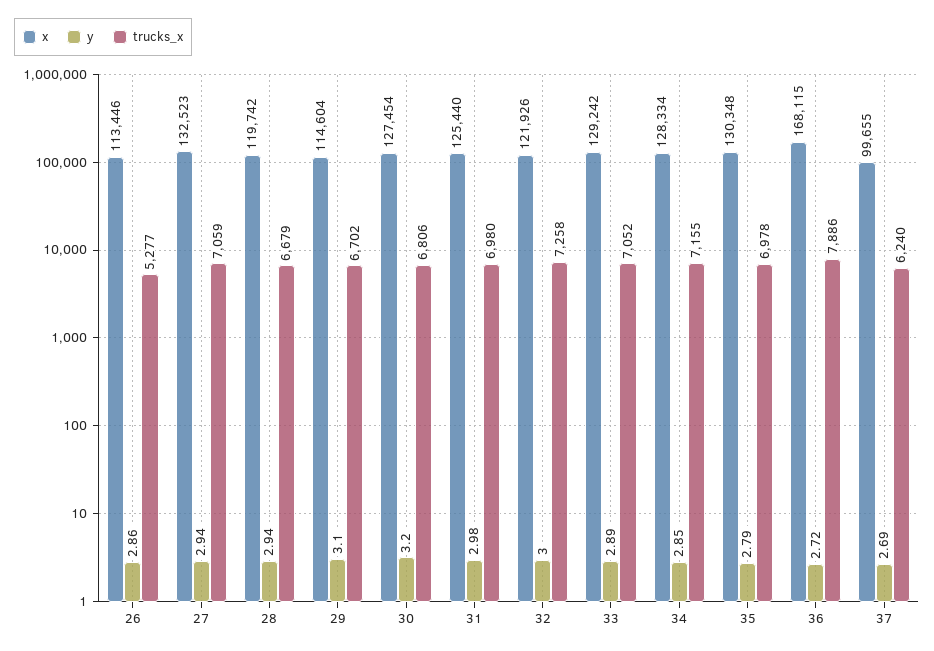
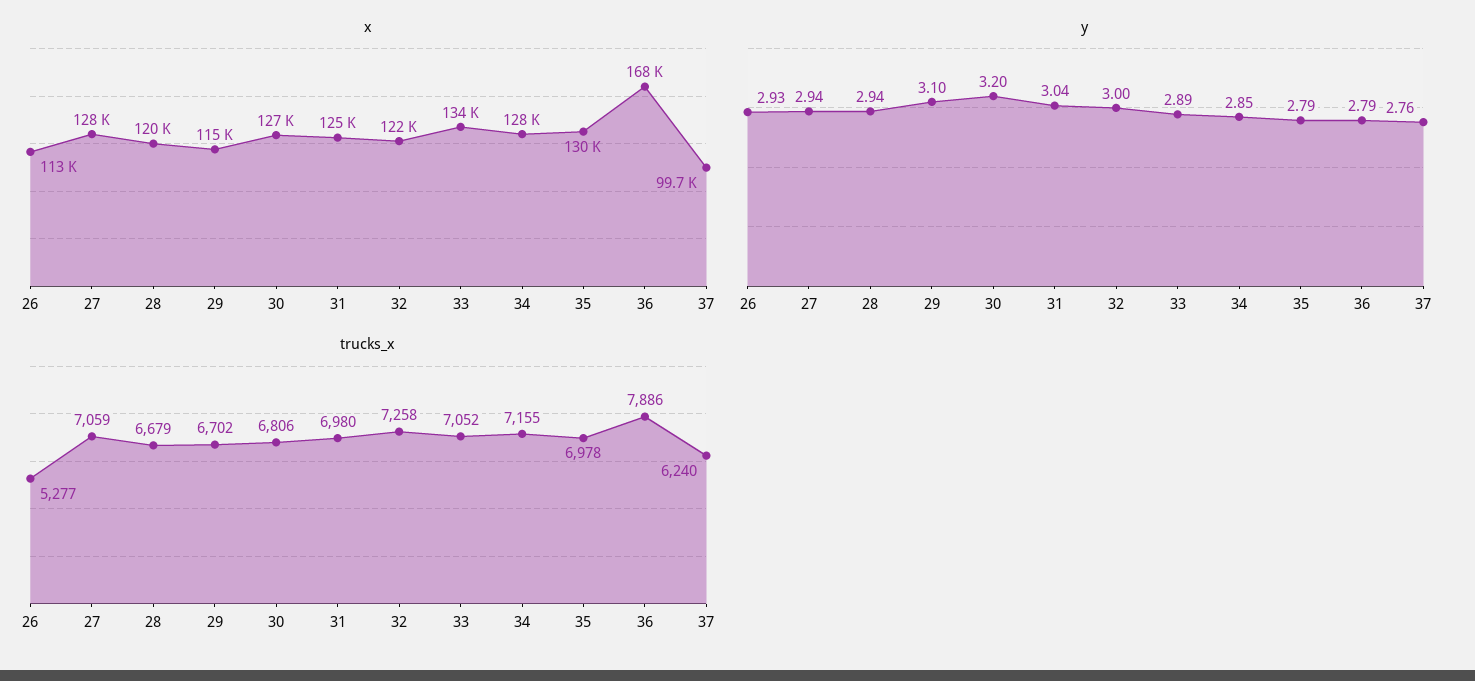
y, 26: 2.86 -> 2.93
x, 27: 132523 -> 128000
y, 31: 2.98 -> 3.04
x, 33: 129242 -> 134000
y, 36: 2.72 -> 2.79
y, 37: 2.69 -> 2.76

